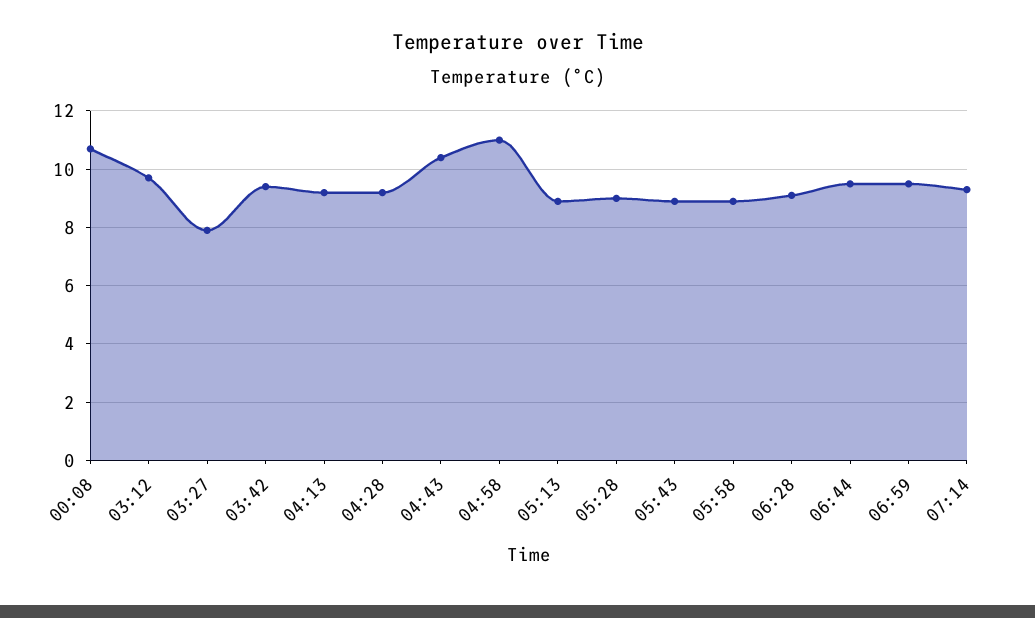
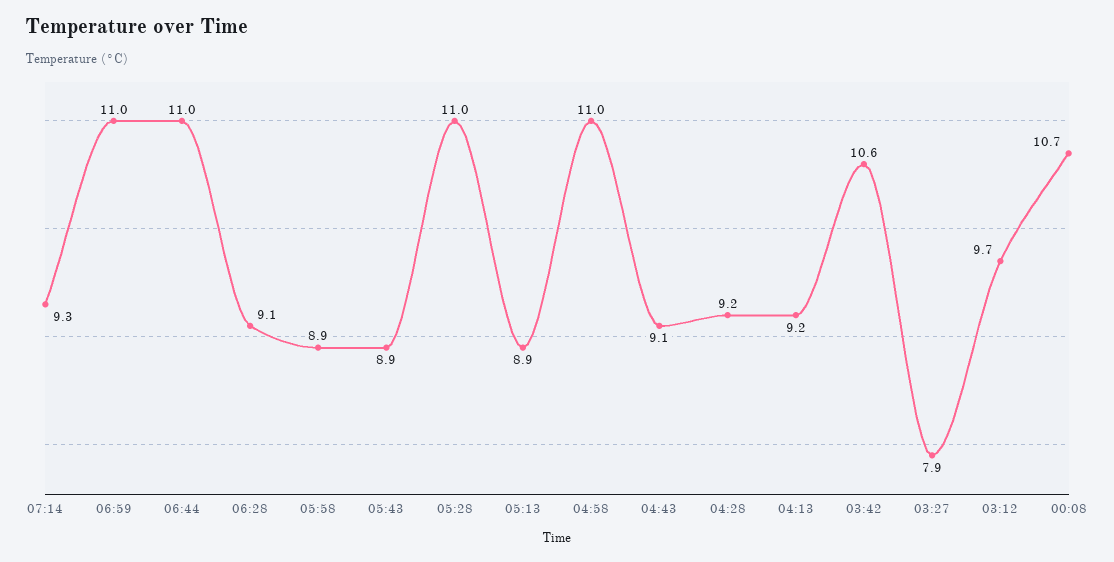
03:42: 9.5 -> 10.6
04:43: 10.5 -> 9.1
05:28: 9 -> 11
06:44: 9.5 -> 11
06:59: 9.5 -> 11

